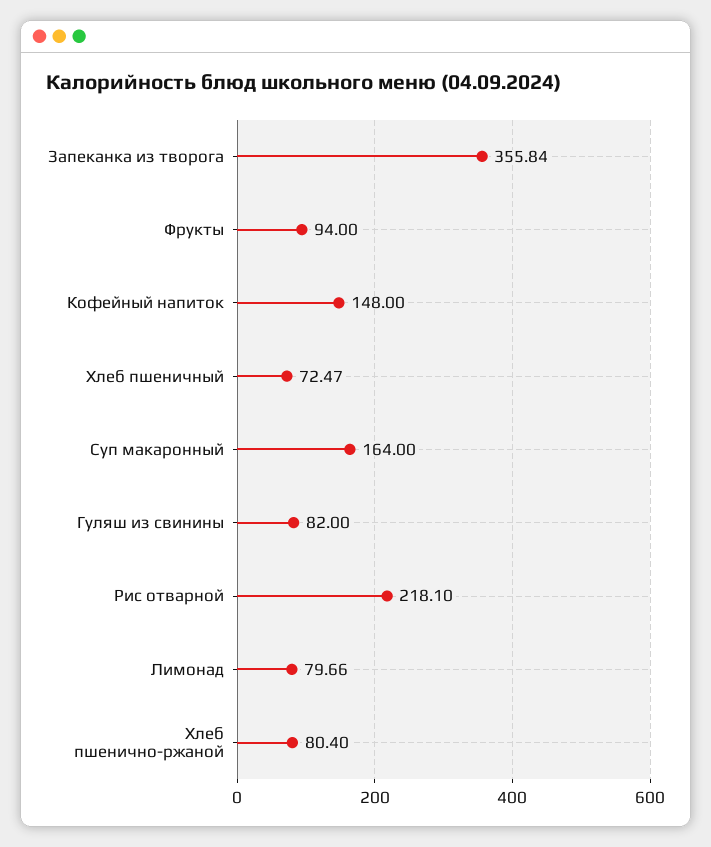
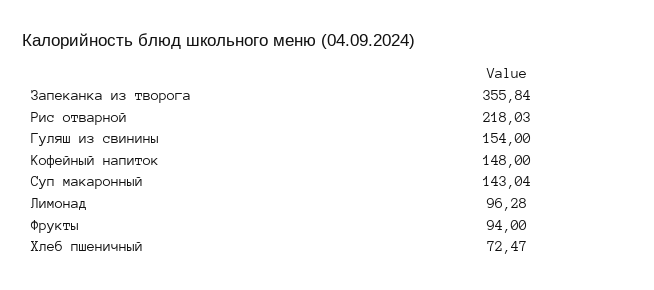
Суп макаронный: 164 -> 143.04
Гуляш из свинины: 82 -> 154
Рис отварной: 218.1 -> 218.03
Лимонад: 79.66 -> 96.28
Хлеб пшенично-ржаной: 80.4 -> none

